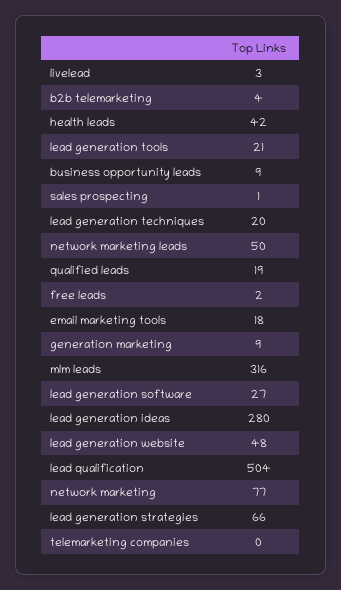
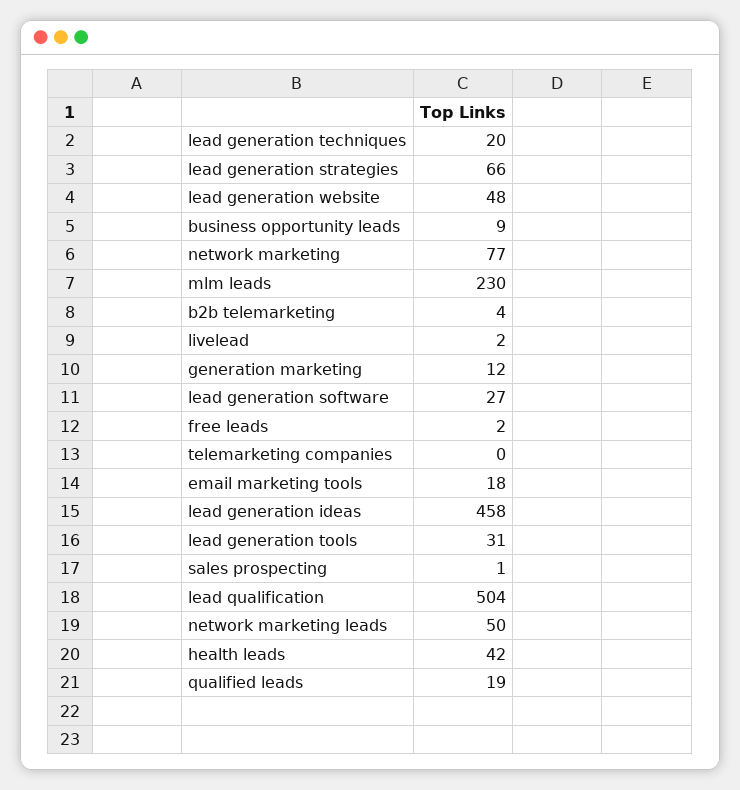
livelead: 3 -> 2
lead generation tools: 21 -> 31
generation marketing: 9 -> 12
mlm leads: 316 -> 230
lead generation ideas: 280 -> 458

